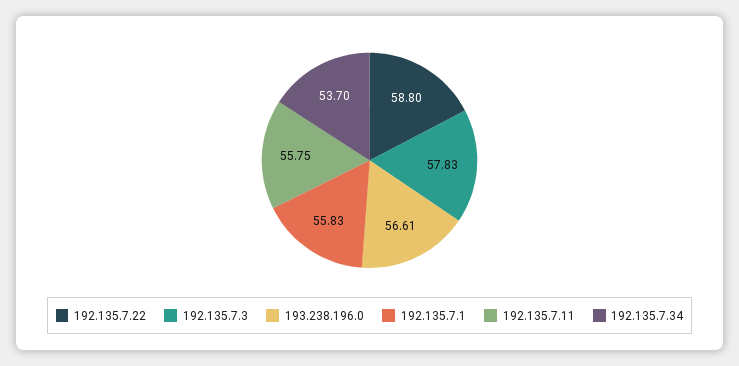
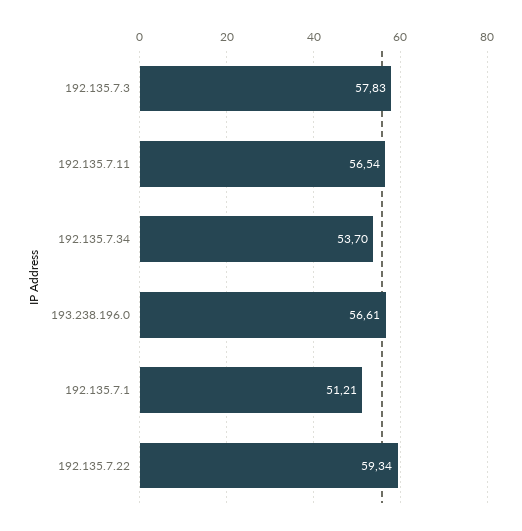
192.135.7.22: 58.8 -> 59.34
192.135.7.1: 55.83 -> 51.21
192.135.7.11: 55.75 -> 56.54

